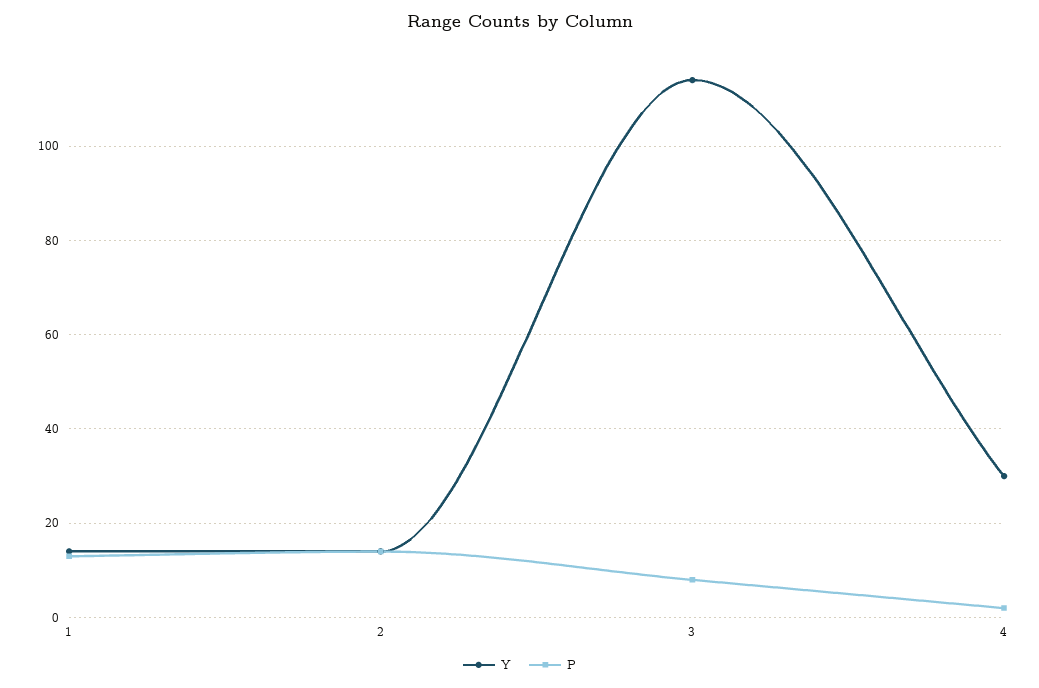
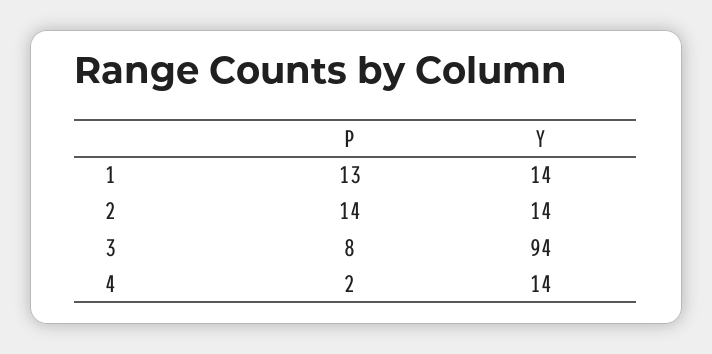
Y, 3: 115 -> 94
Y, 4: 30 -> 14

